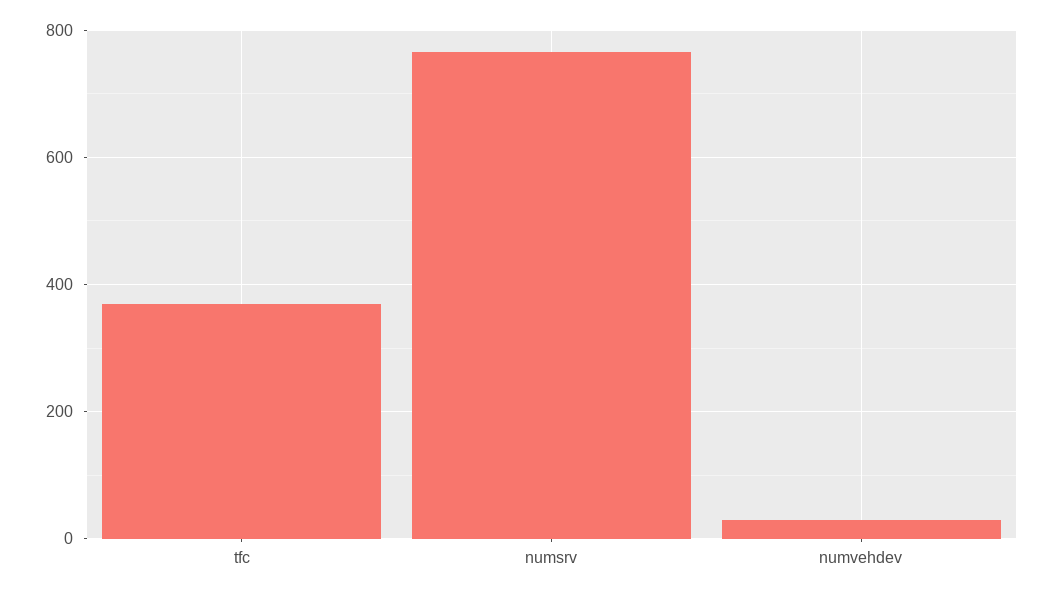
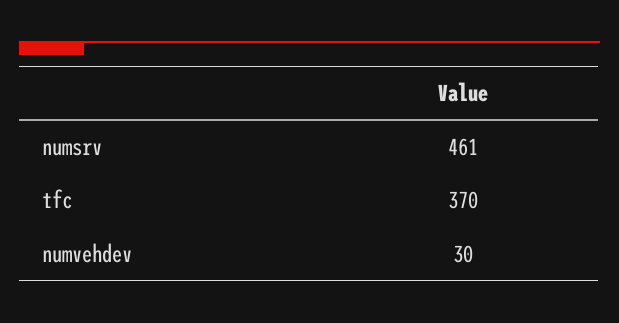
numsrv: 760 -> 461

